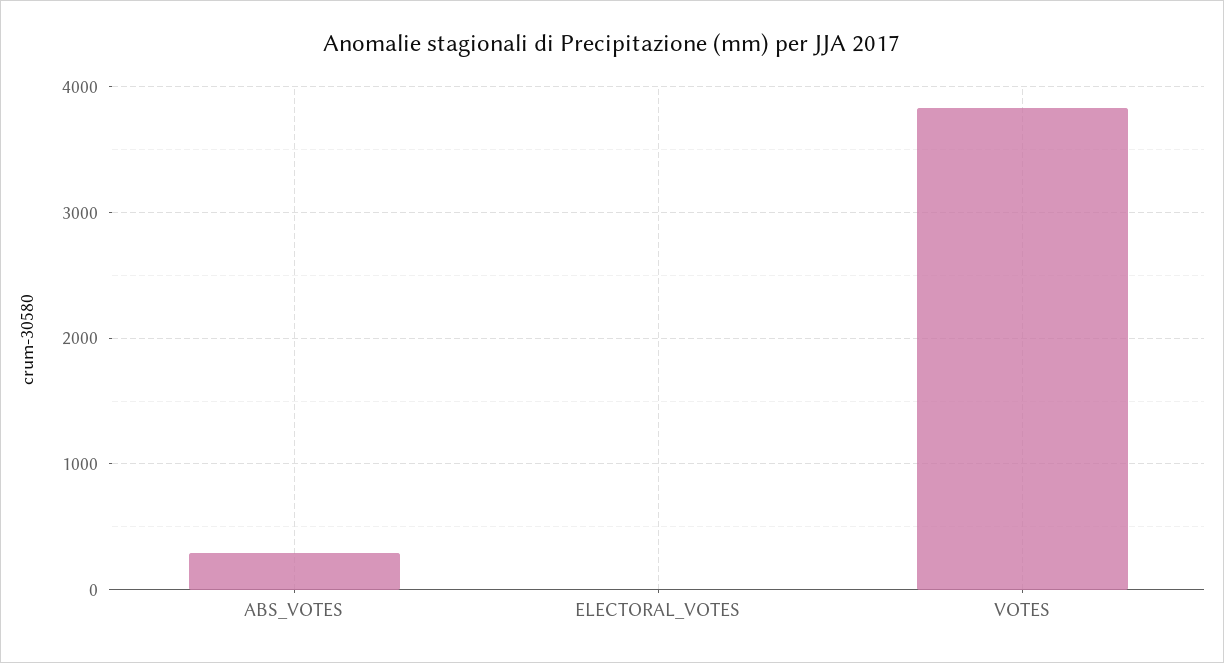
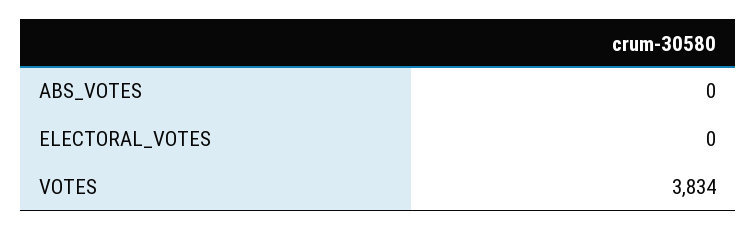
ABS_VOTES: 300 -> 0

